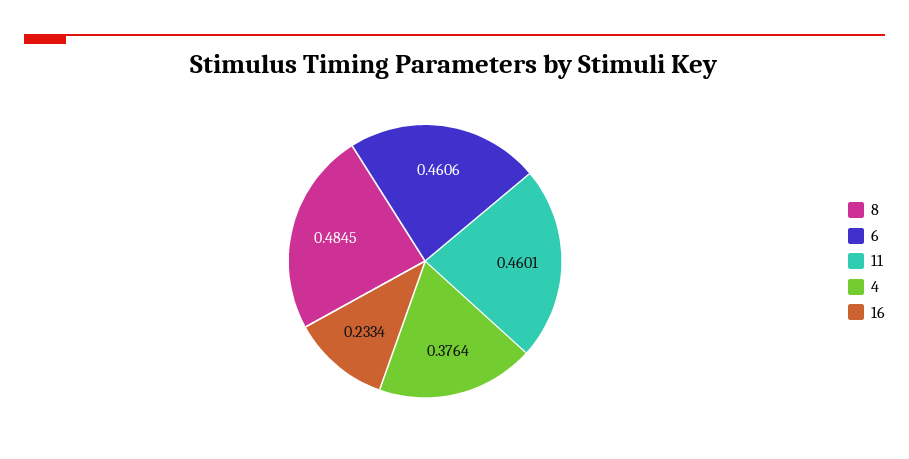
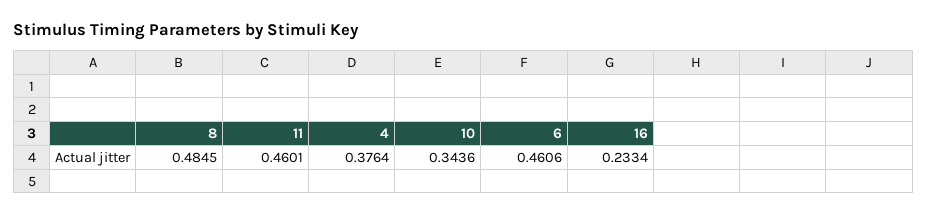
10: none -> 0.3436

